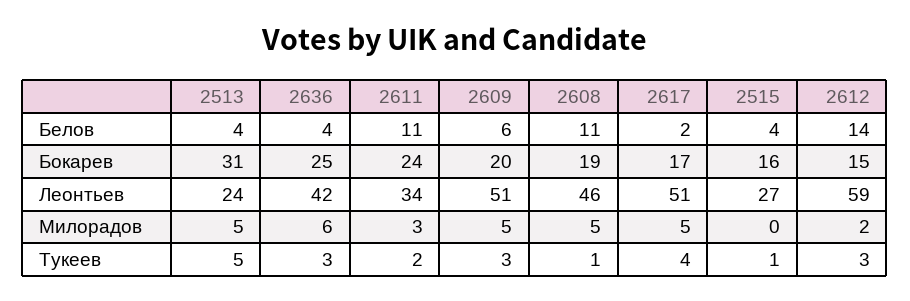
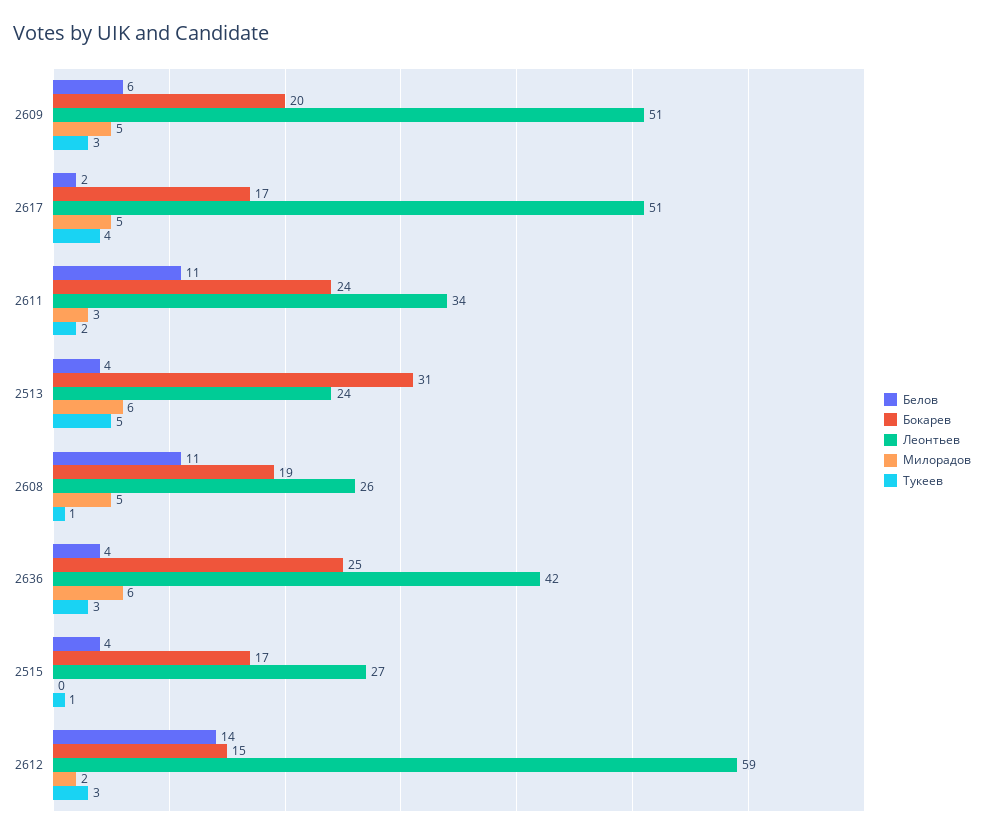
Бокарев, 2515: 16 -> 17
Леонтьев, 2608: 46 -> 26
Милорадов, 2513: 5 -> 6

